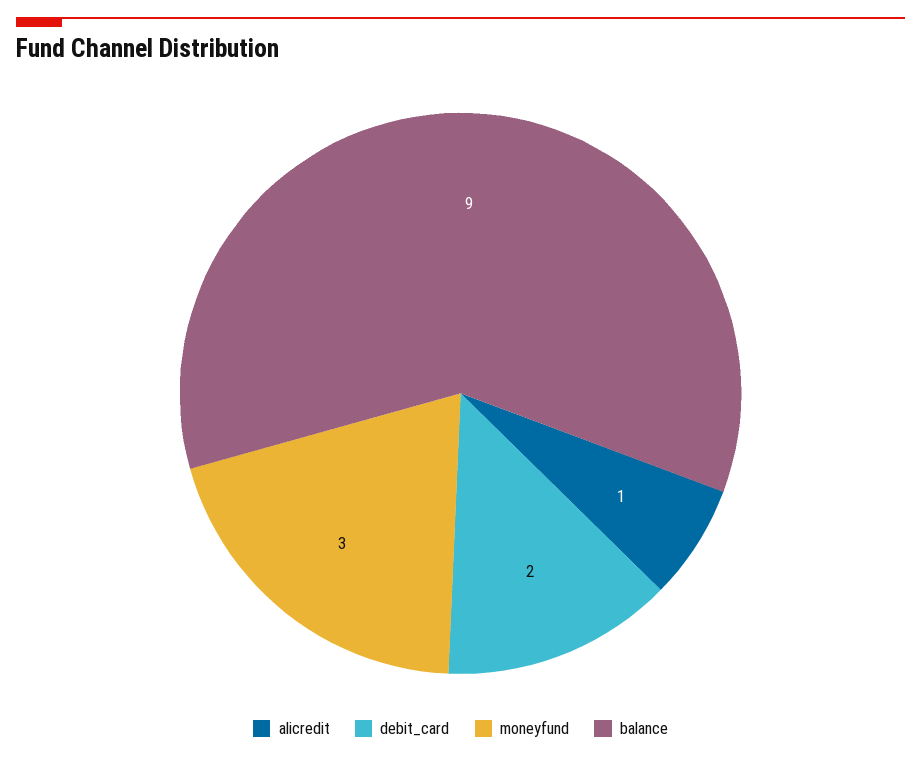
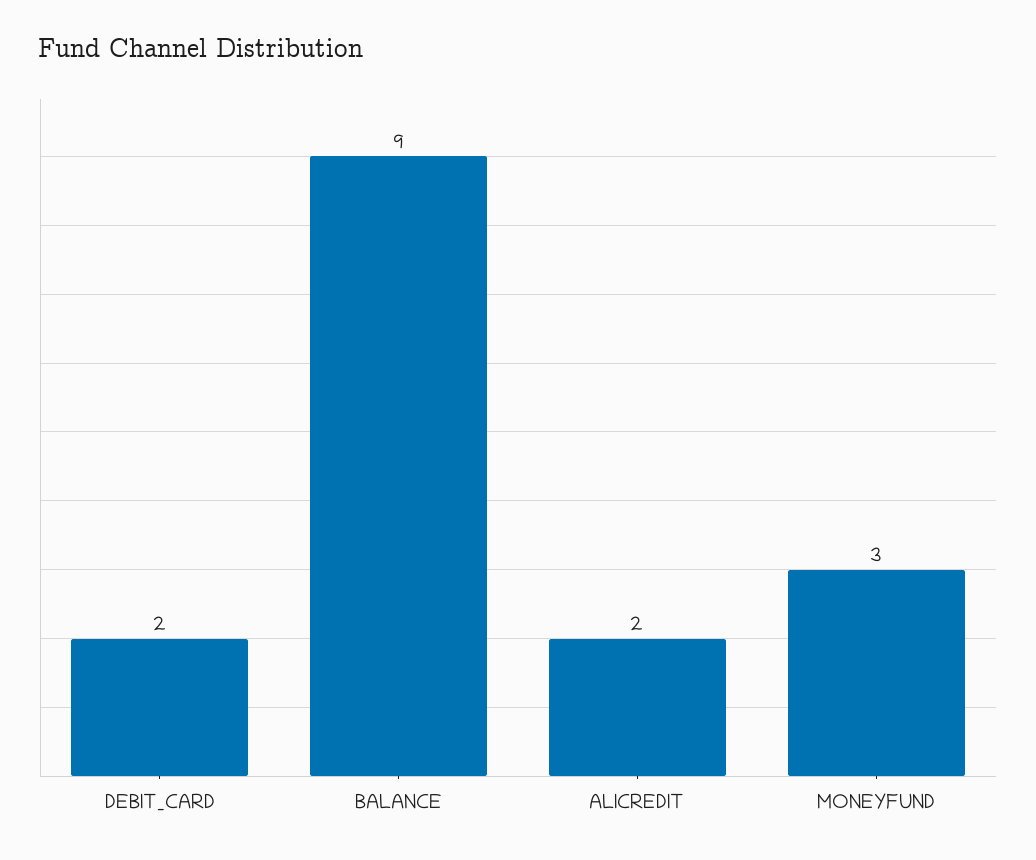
alicredit: 1 -> 2

